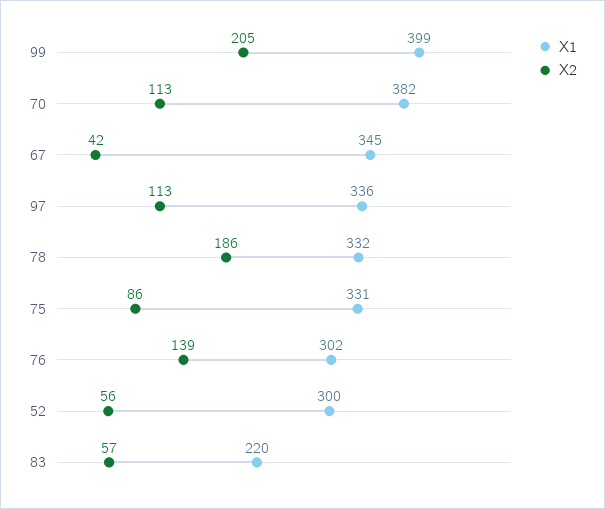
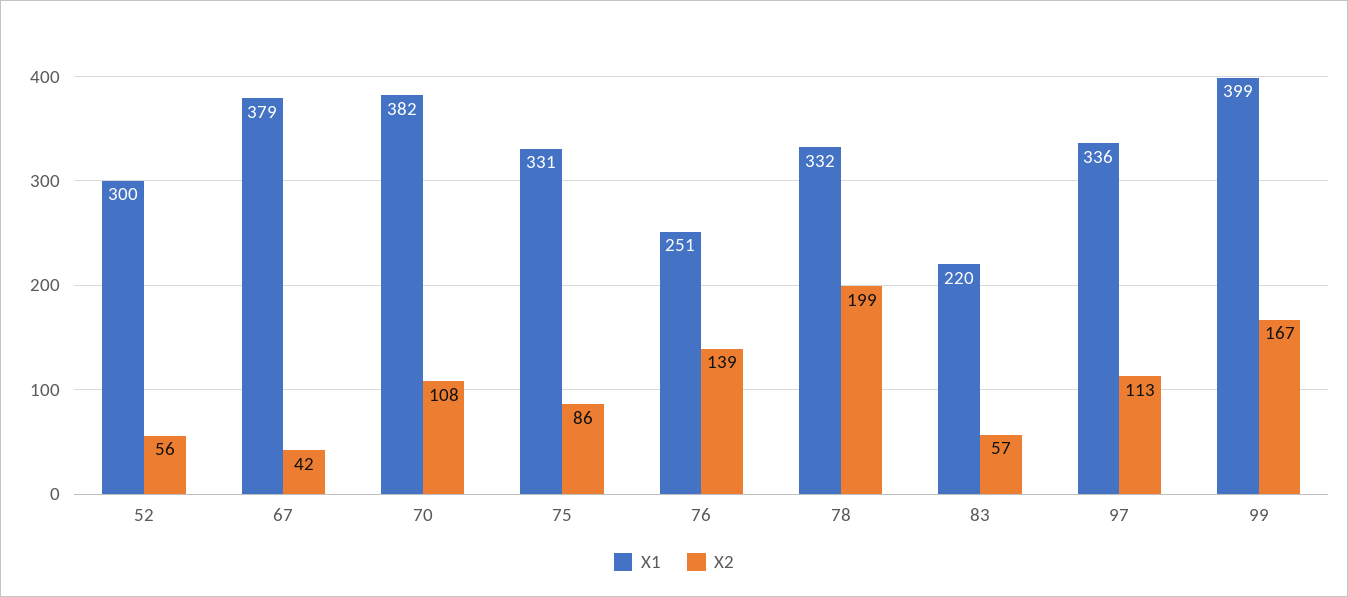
X2, 99: 205 -> 167
X2, 70: 113 -> 108
X1, 67: 345 -> 379
X2, 78: 186 -> 199
X1, 76: 302 -> 251

